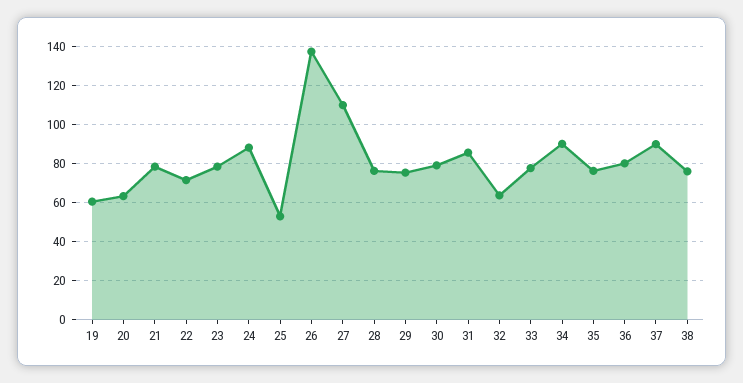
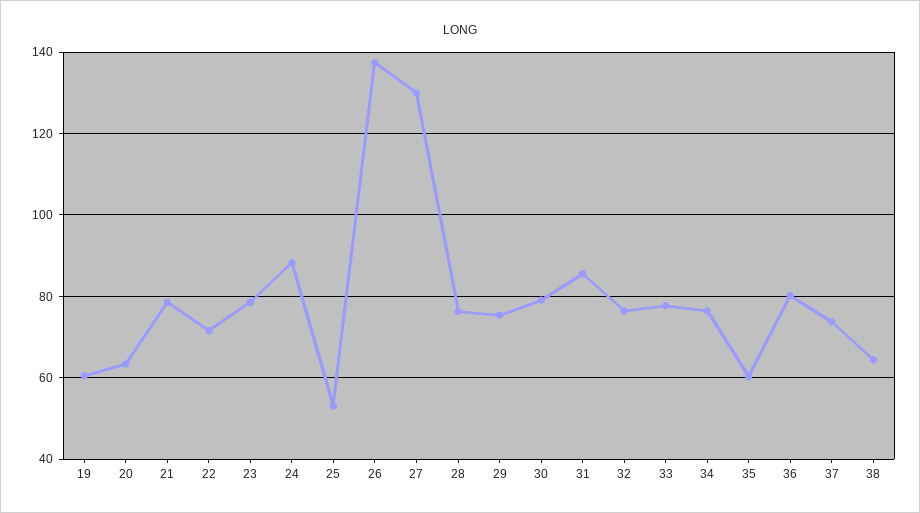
27: 110 -> 130
32: 65 -> 76
34: 90 -> 76
35: 75 -> 60
37: 90 -> 74
38: 75 -> 64

